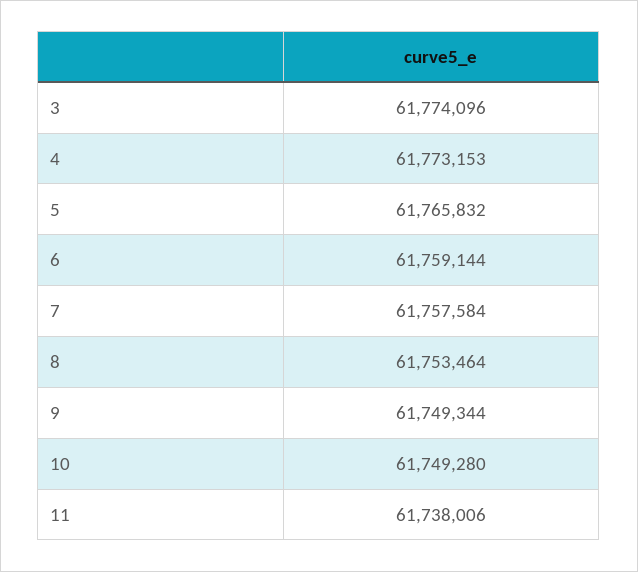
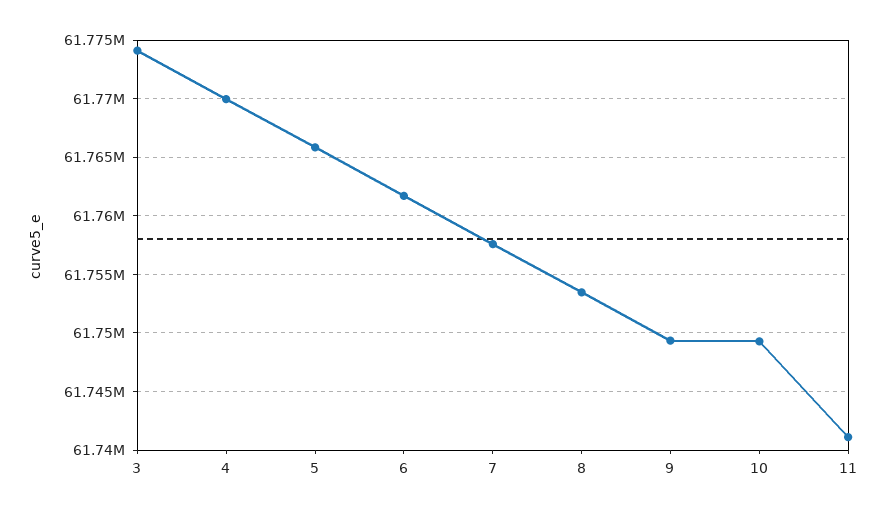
4: 61773153 -> 61770000
6: 61759144 -> 61762000
11: 61738006 -> 61741000

